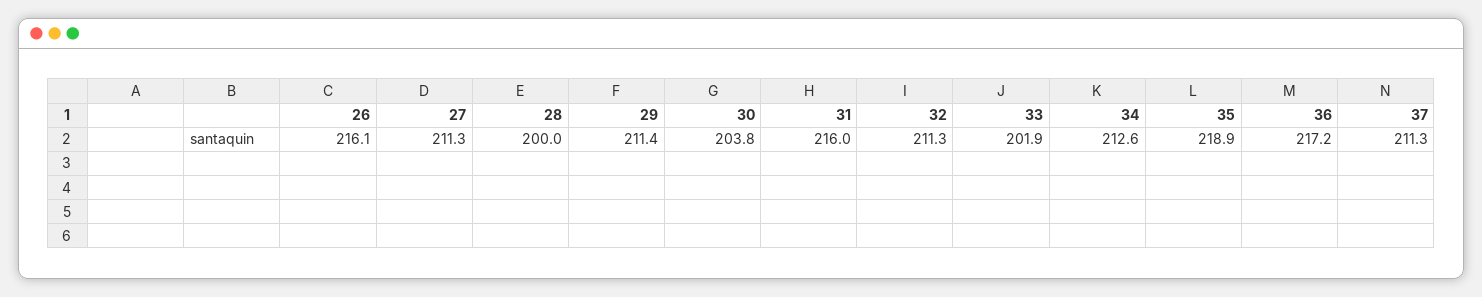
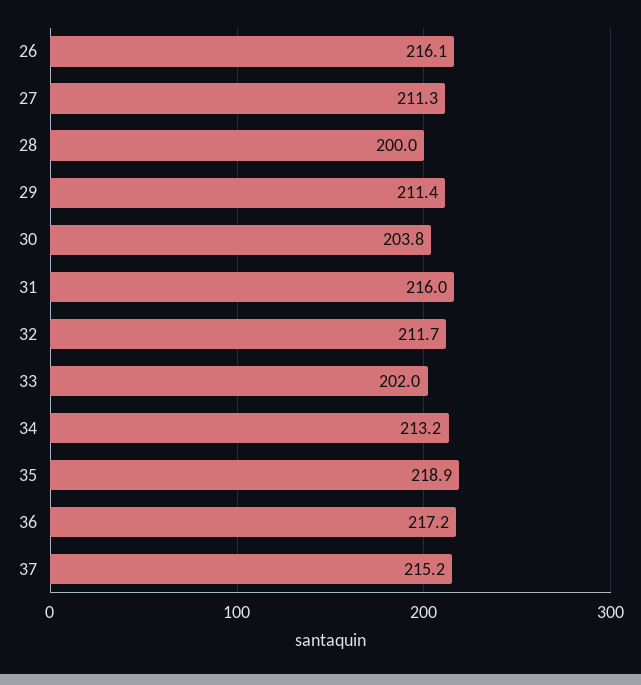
32: 211.3 -> 211.7
33: 201.9 -> 202
34: 212.6 -> 213.2
37: 211.3 -> 215.2

